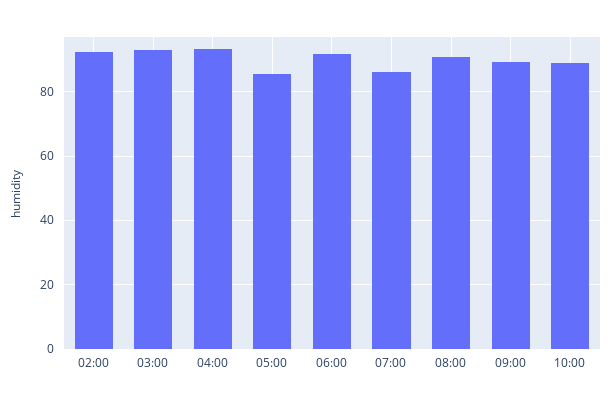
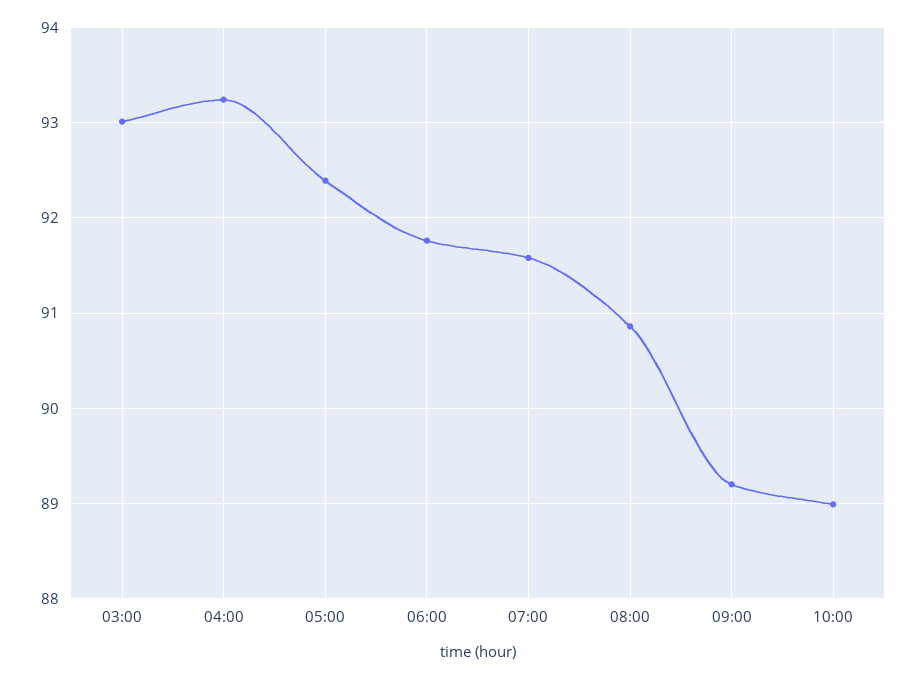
02:00: 92 -> none
05:00: 86 -> 92.4
07:00: 86 -> 91.6

